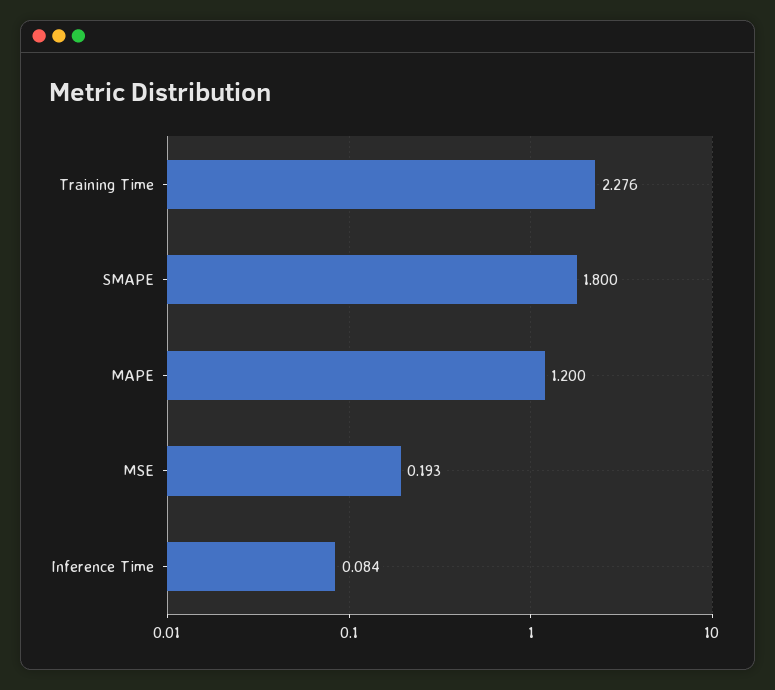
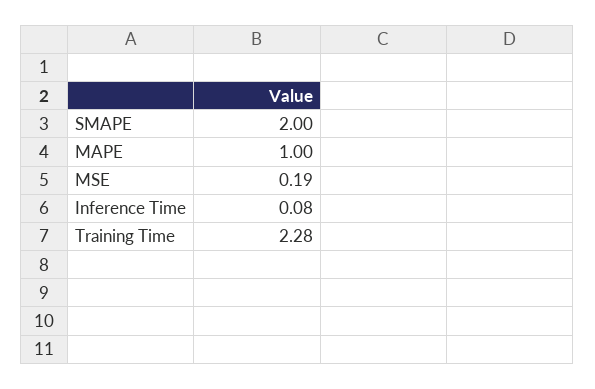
SMAPE: 1.8 -> 2
MAPE: 1.2 -> 1

